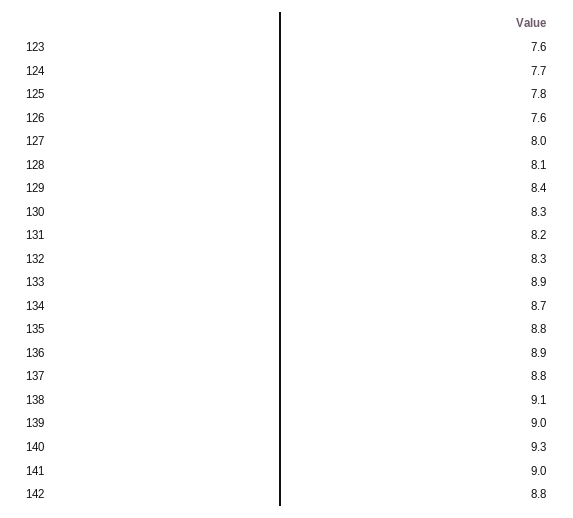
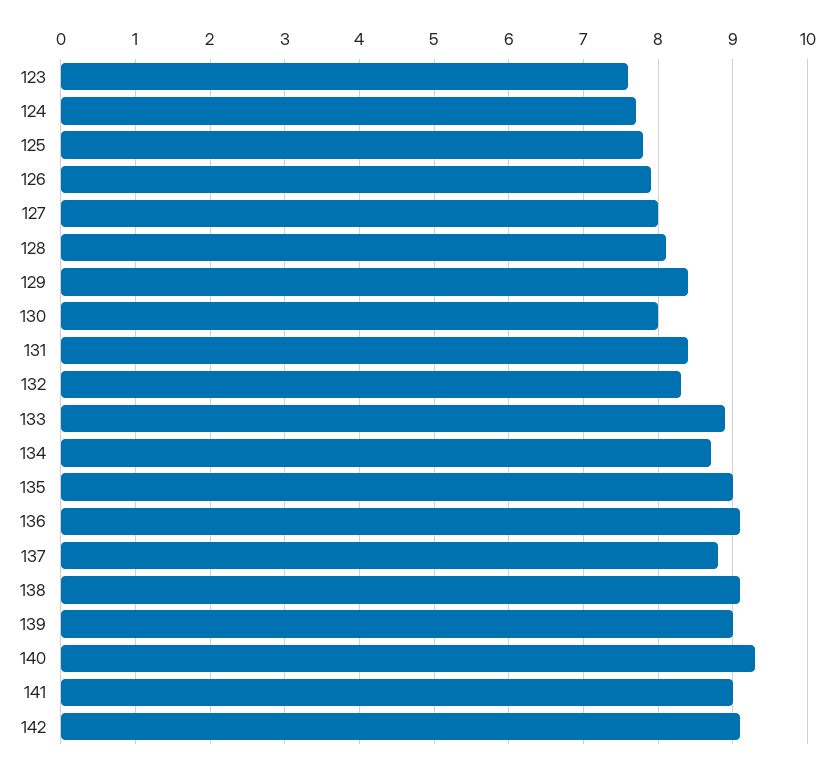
126: 7.6 -> 7.9
130: 8.3 -> 8
131: 8.2 -> 8.4
135: 8.8 -> 9
136: 8.9 -> 9.1
142: 8.8 -> 9.1

